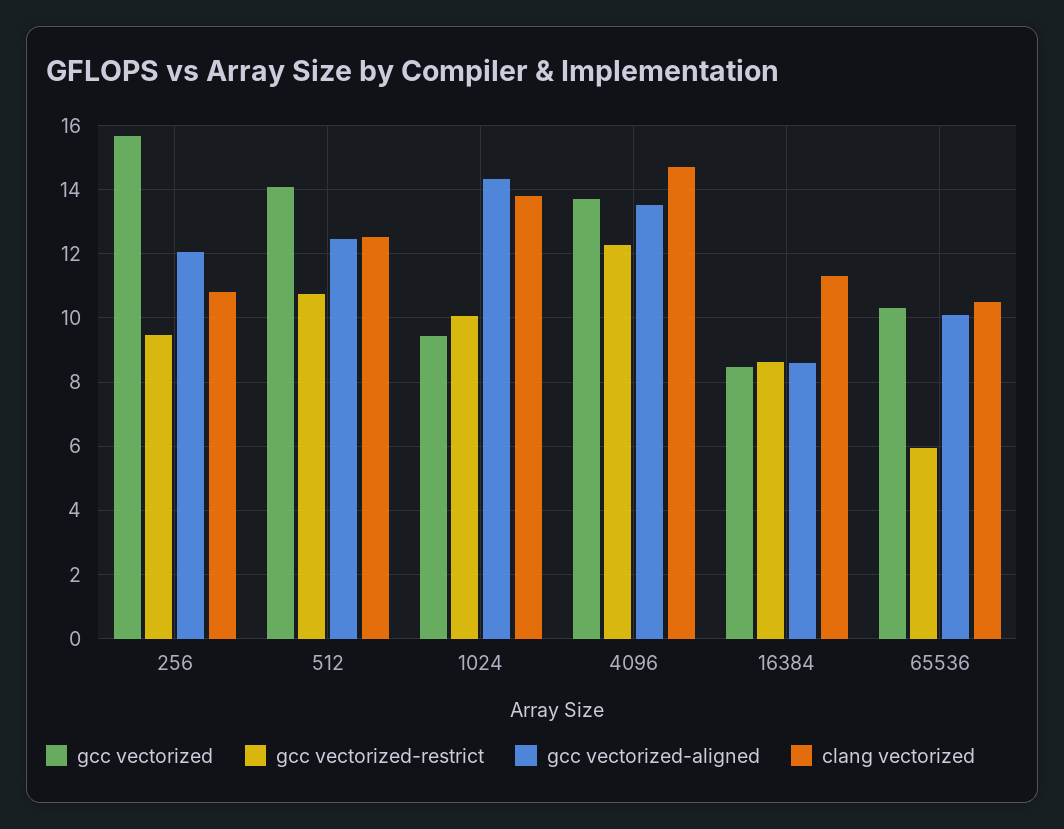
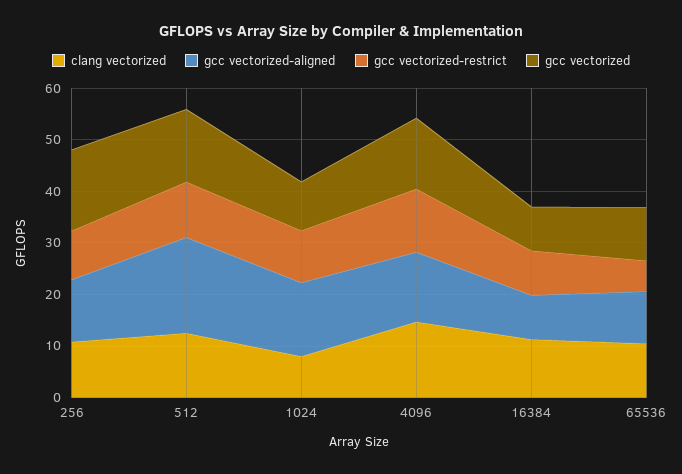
gcc vectorized-aligned, 512: 12.4 -> 18
clang vectorized, 1024: 13.8 -> 8

